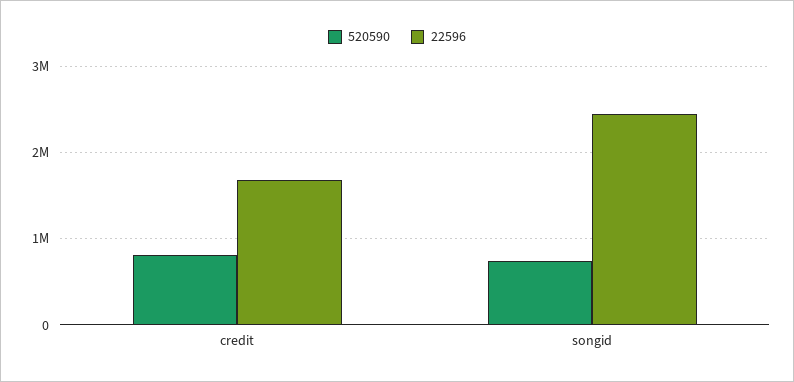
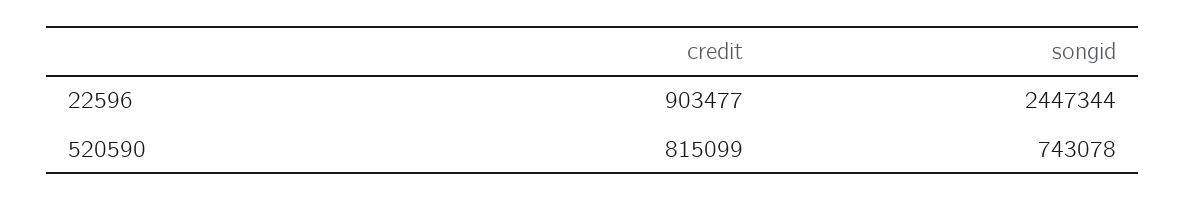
22596, credit: 1700000 -> 903477

